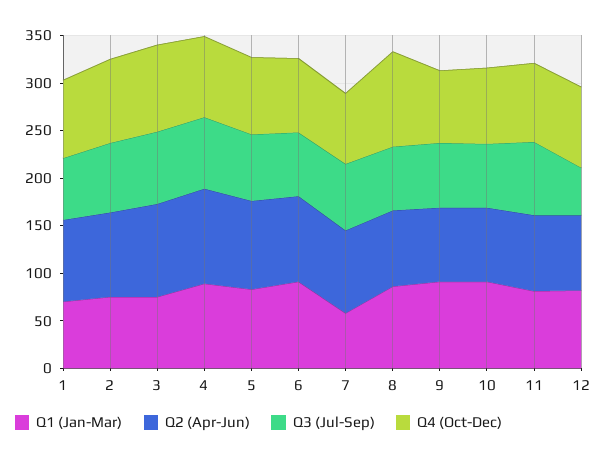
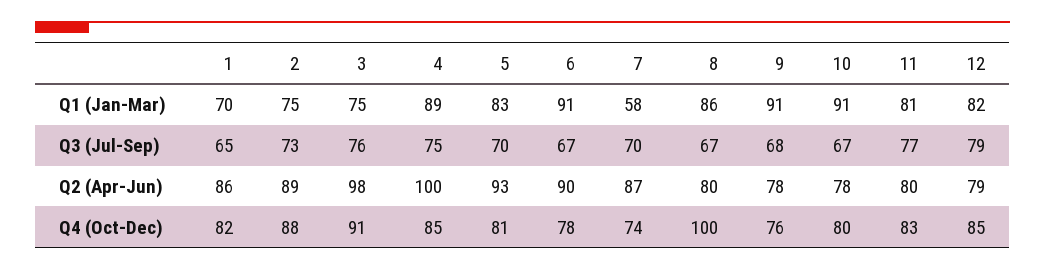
Q3 (Jul-Sep), 12: 50 -> 79

